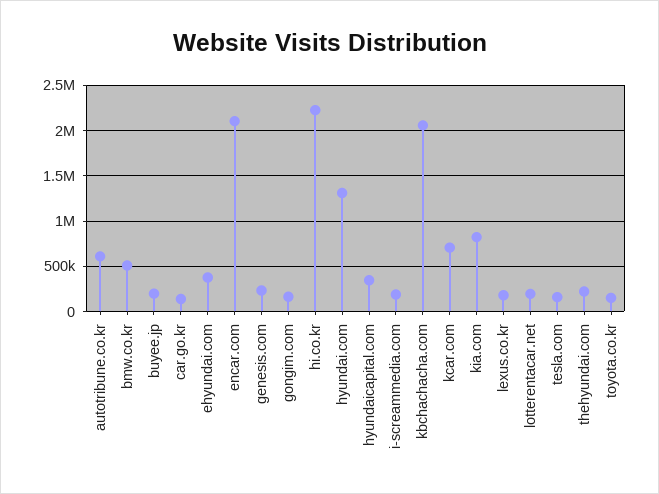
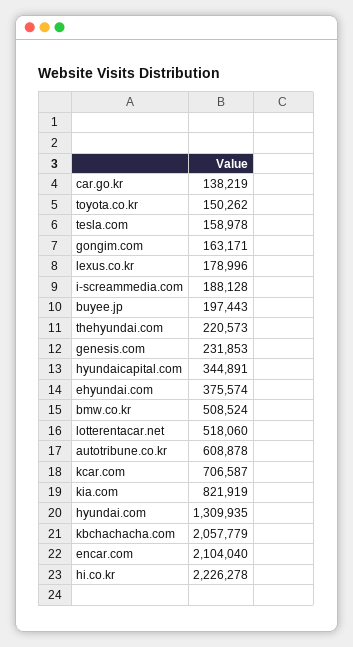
lotterentacar.net: 200000 -> 518060

